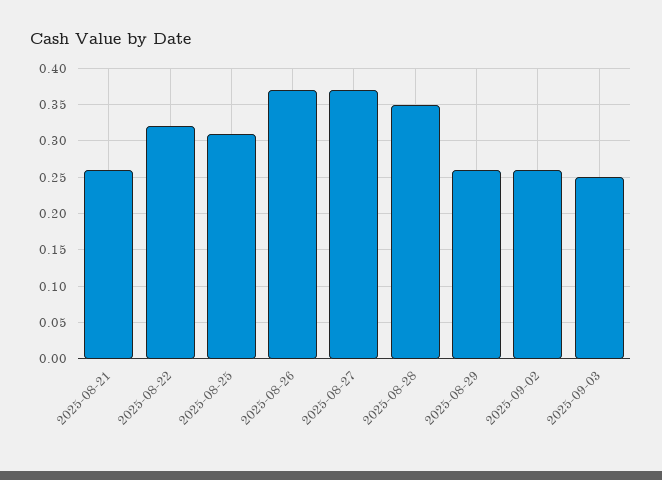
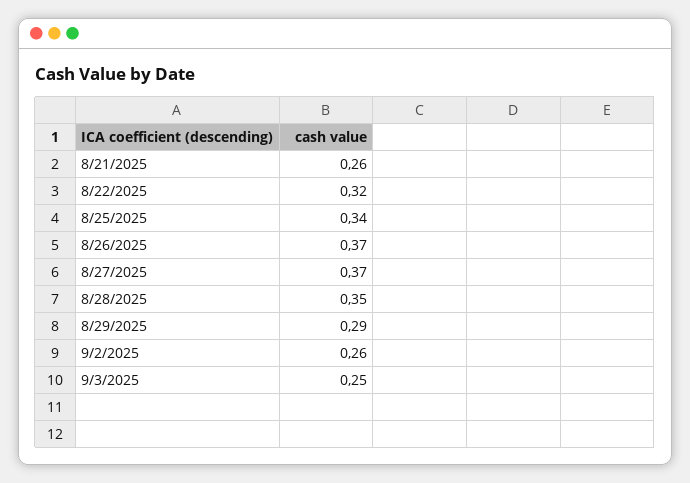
2025-08-25: 0.31 -> 0.34
2025-08-29: 0.26 -> 0.29

